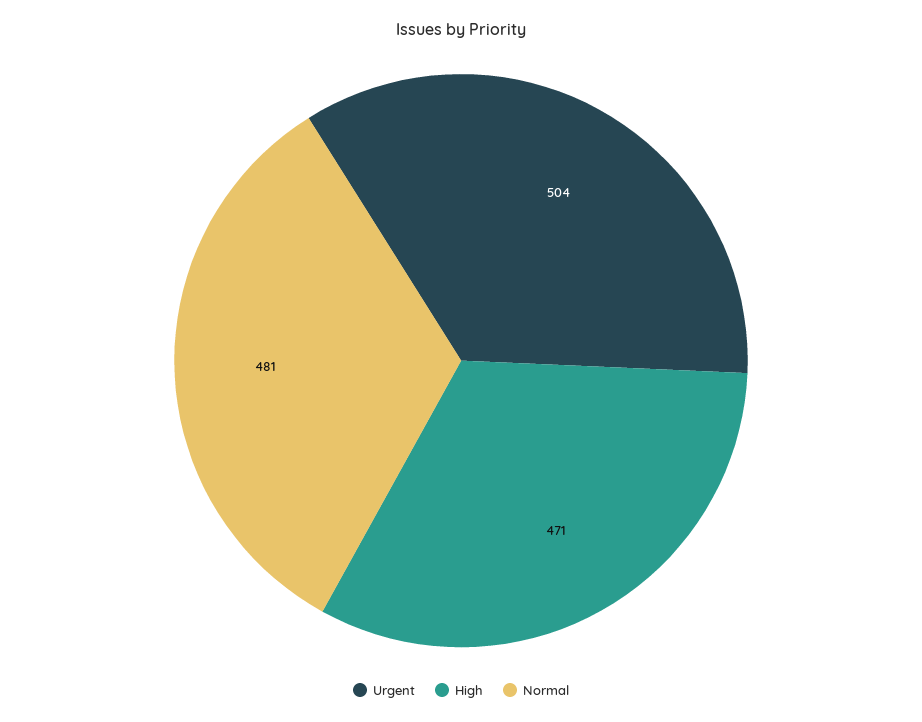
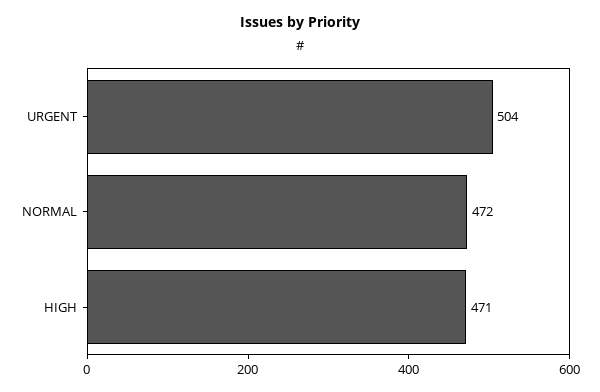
Normal: 481 -> 472

